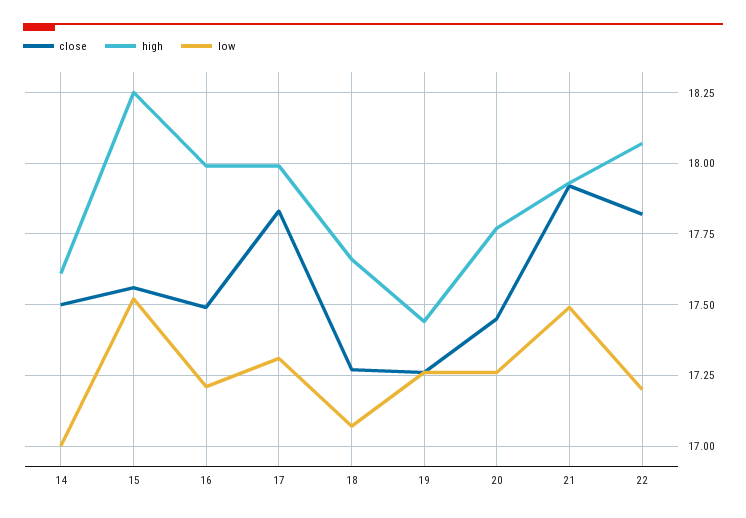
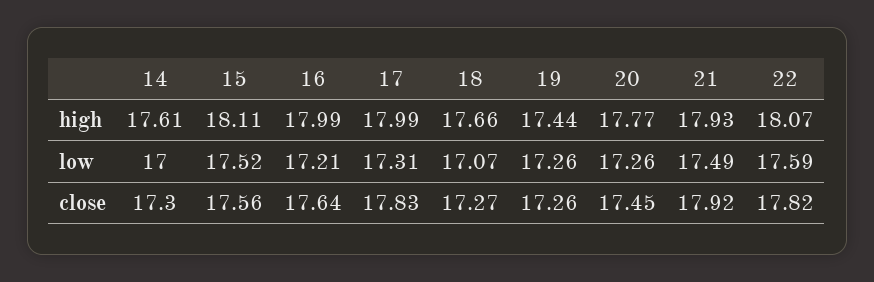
close, 14: 17.5 -> 17.3
high, 15: 18.25 -> 18.11
close, 16: 17.5 -> 17.64
low, 22: 17.2 -> 17.59

